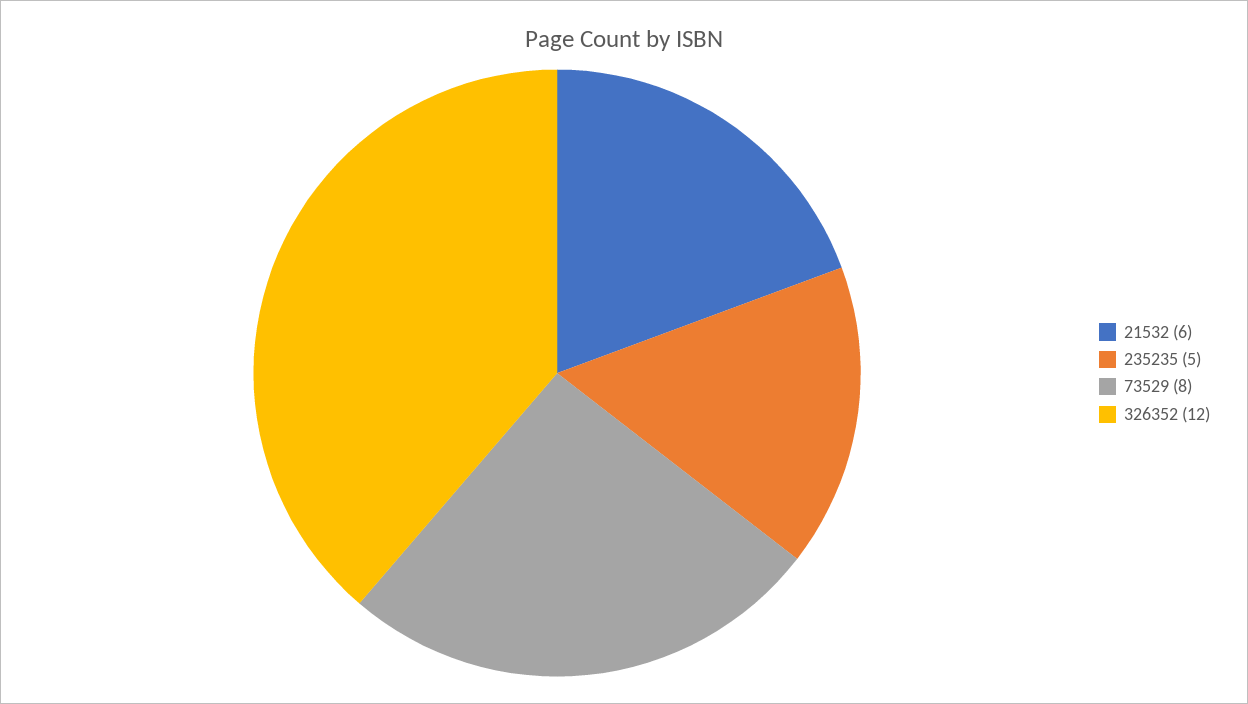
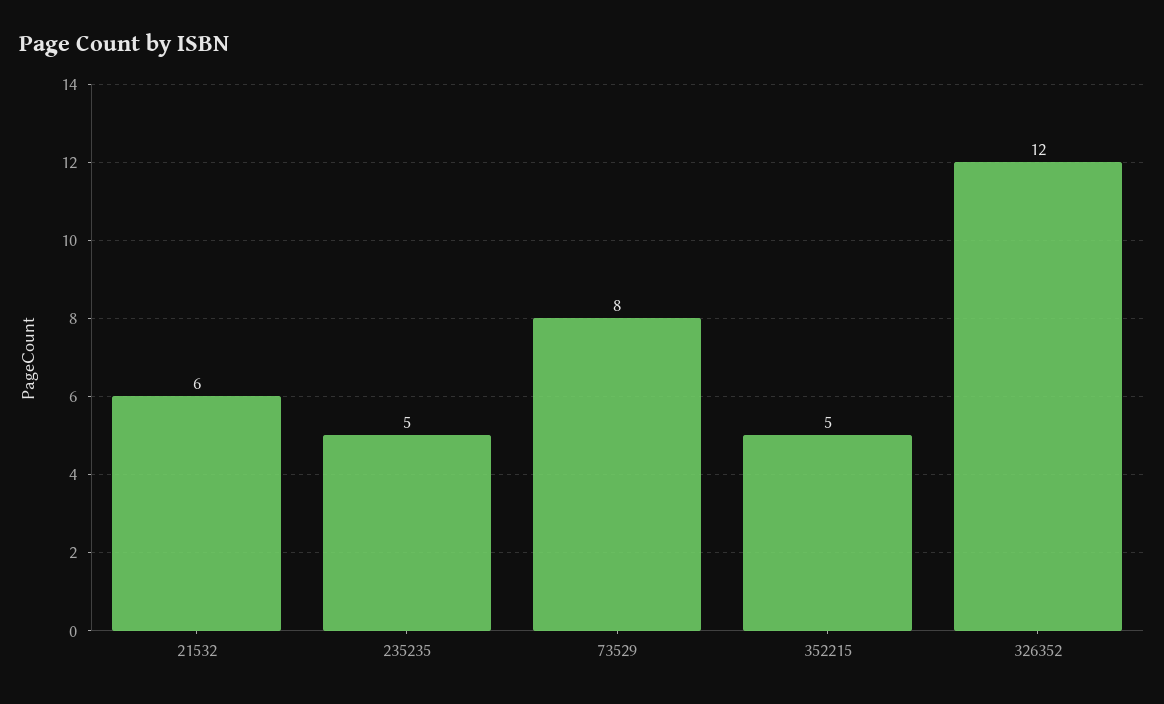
352215: none -> 5

